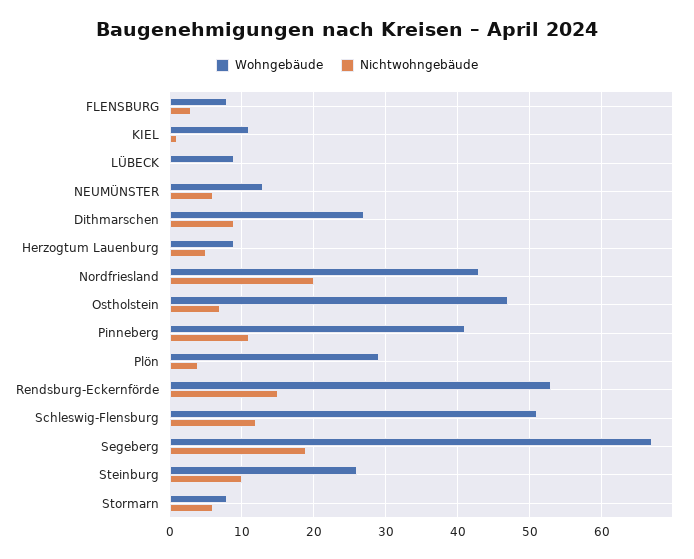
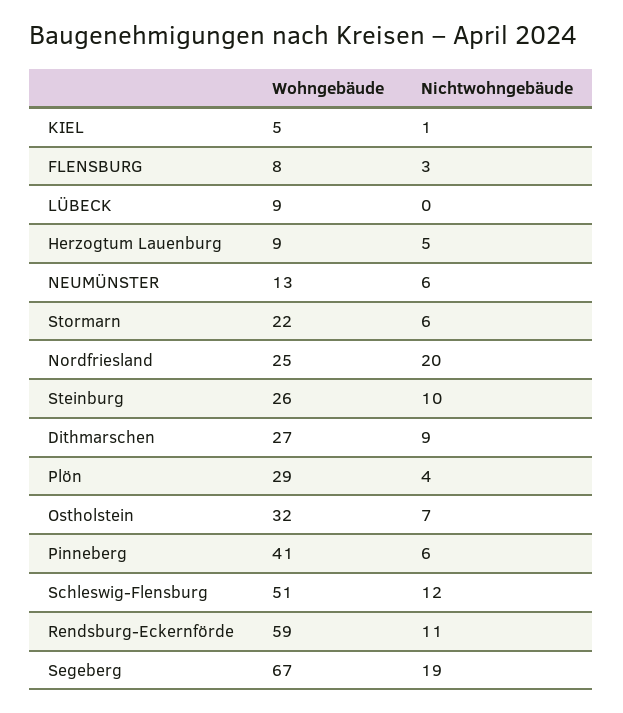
Wohngebäude, KIEL: 11 -> 5
Wohngebäude, Nordfriesland: 43 -> 25
Wohngebäude, Ostholstein: 47 -> 32
Nichtwohngebäude, Pinneberg: 11 -> 6
Wohngebäude, Rendsburg-Eckernförde: 53 -> 59
Nichtwohngebäude, Rendsburg-Eckernförde: 15 -> 11
Wohngebäude, Stormarn: 8 -> 22

